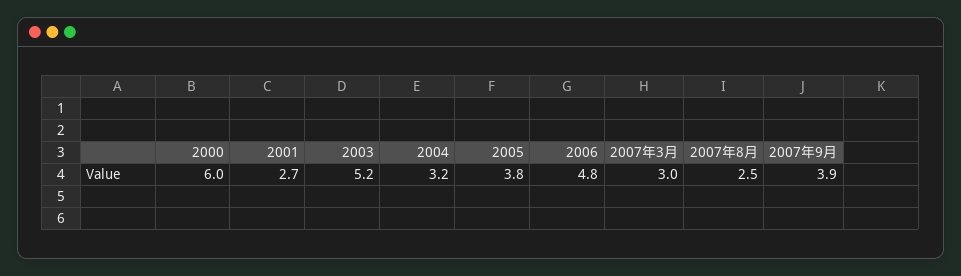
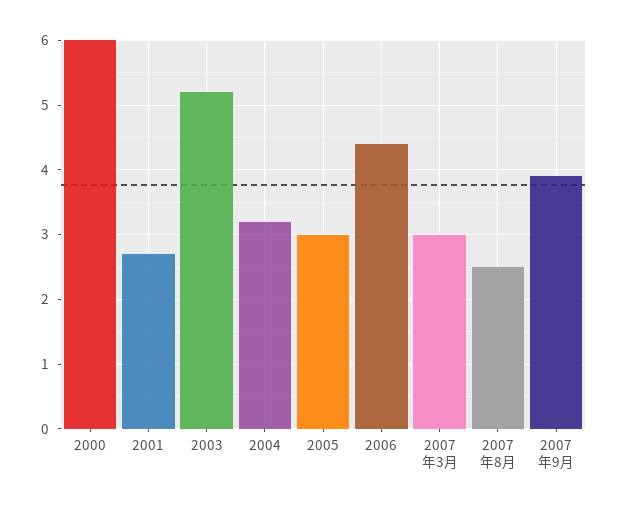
2005: 3.8 -> 3
2006: 4.8 -> 4.4

